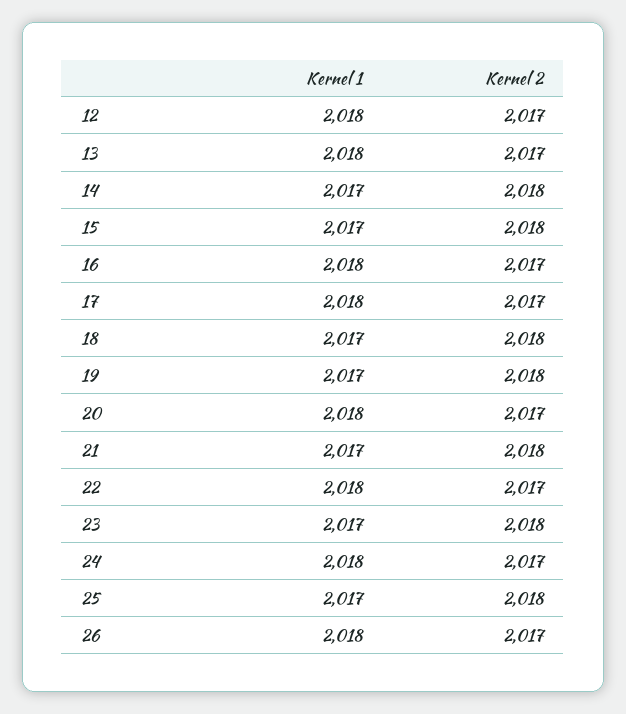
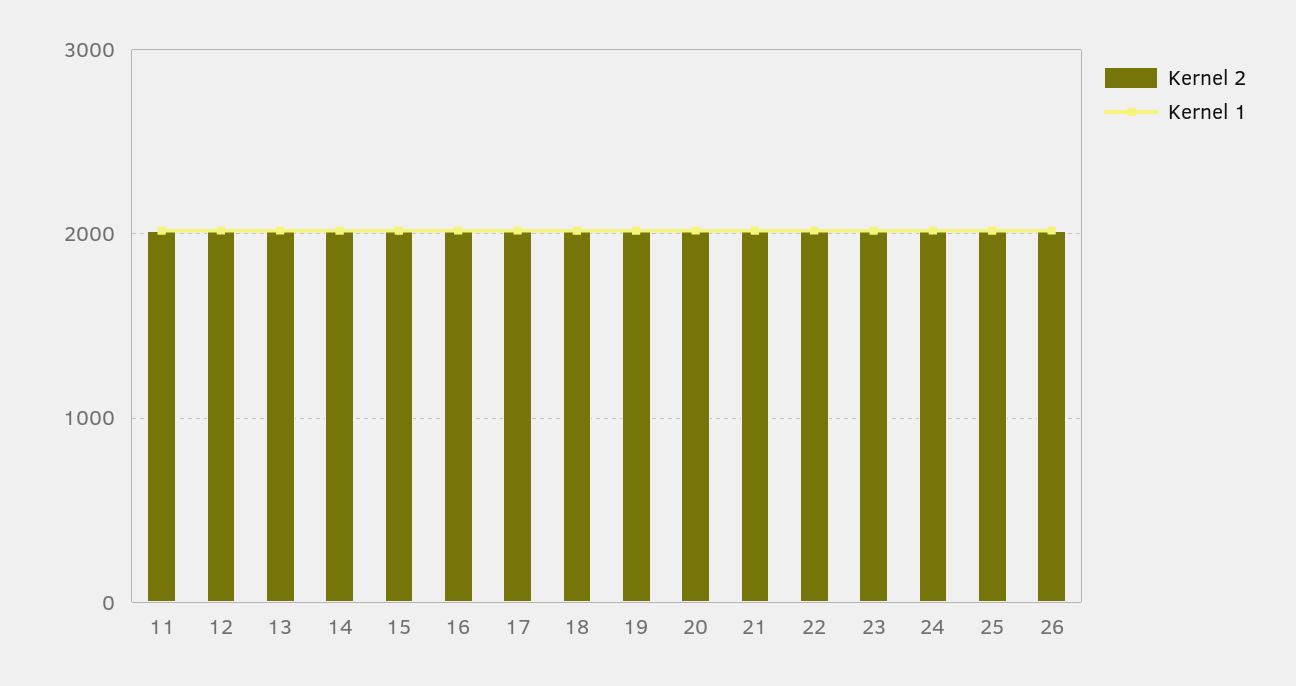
Kernel 2, 11: none -> 2000
Kernel 1, 11: none -> 2000

